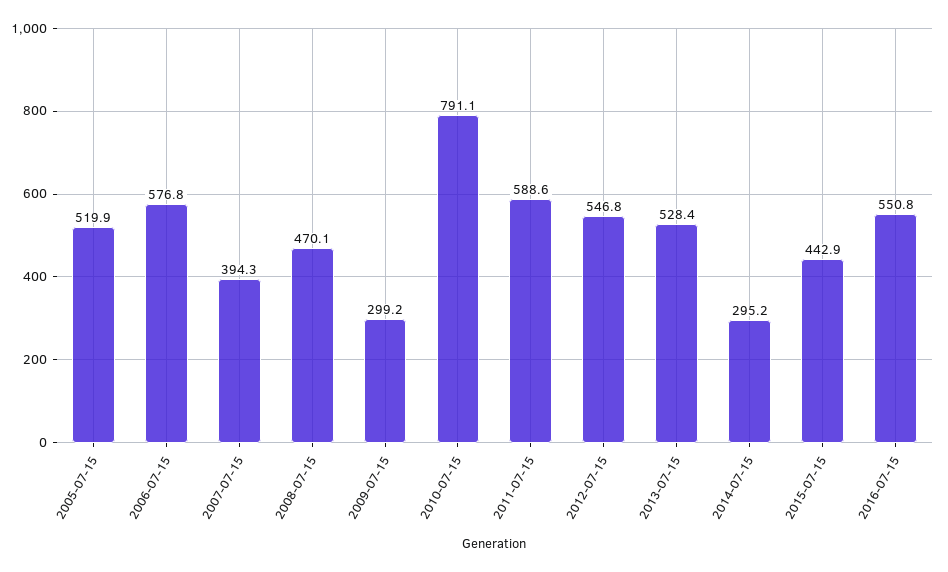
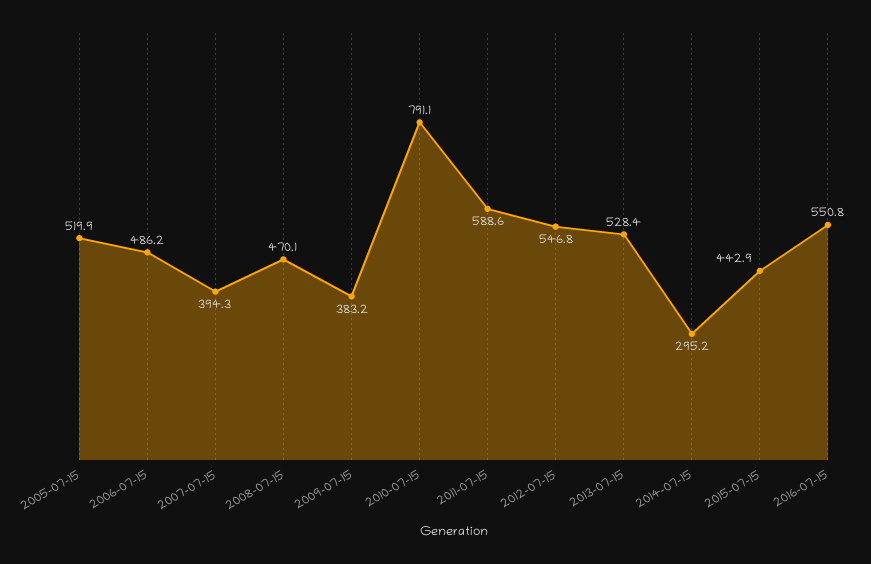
2006-07-15: 576.8 -> 486.2
2009-07-15: 299.2 -> 383.2

